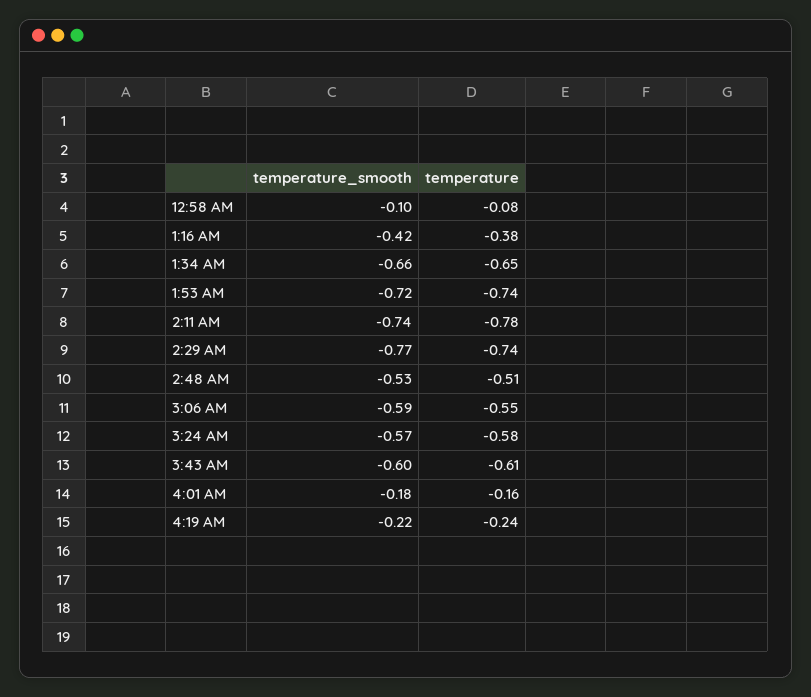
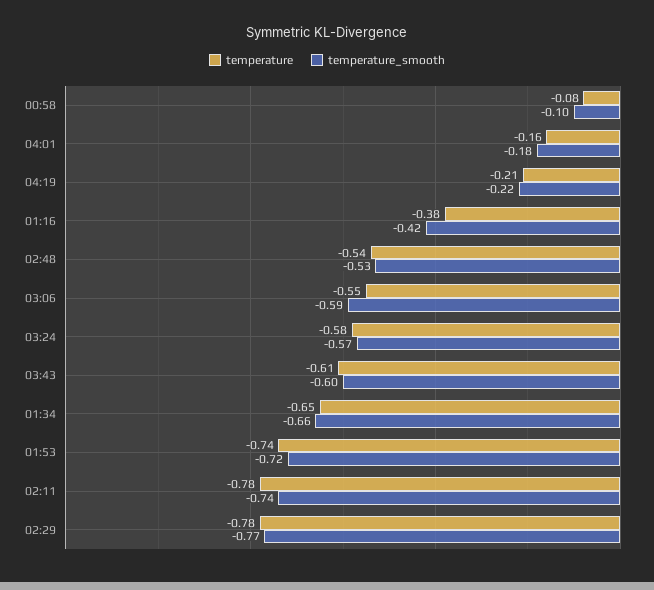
temperature, 2:29 AM: -0.74 -> -0.78
temperature, 2:48 AM: -0.51 -> -0.54
temperature, 4:19 AM: -0.24 -> -0.21

